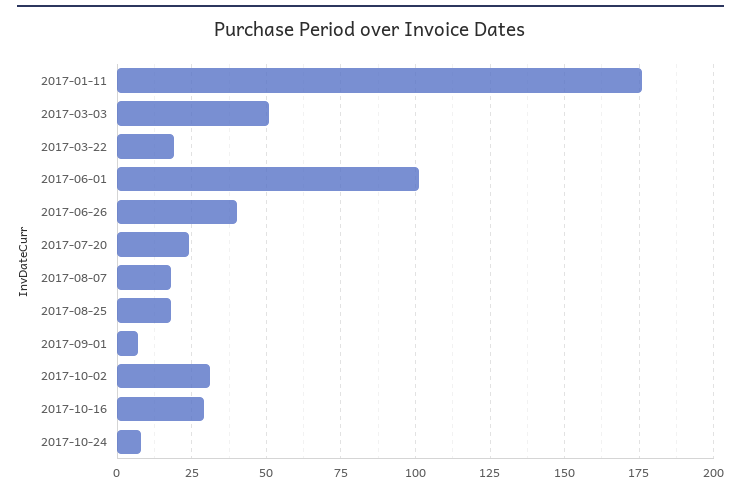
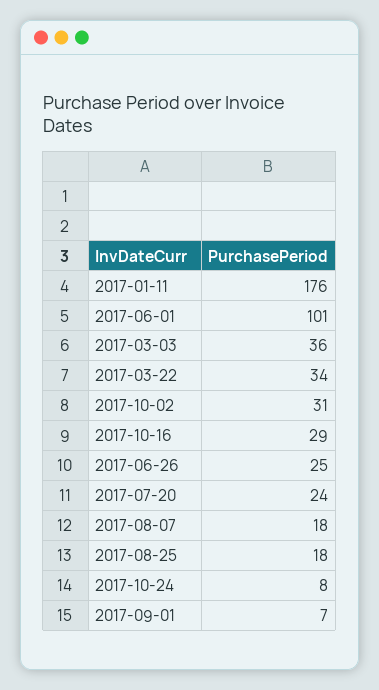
2017-03-03: 50 -> 36
2017-03-22: 20 -> 34
2017-06-26: 40 -> 25

